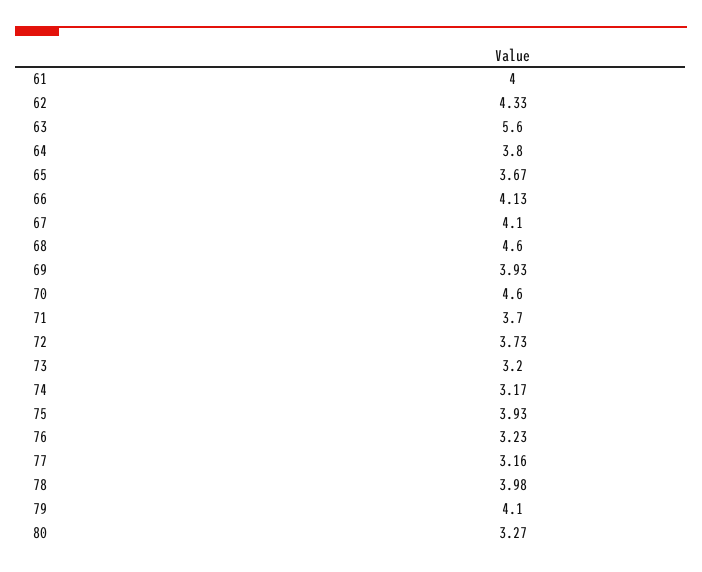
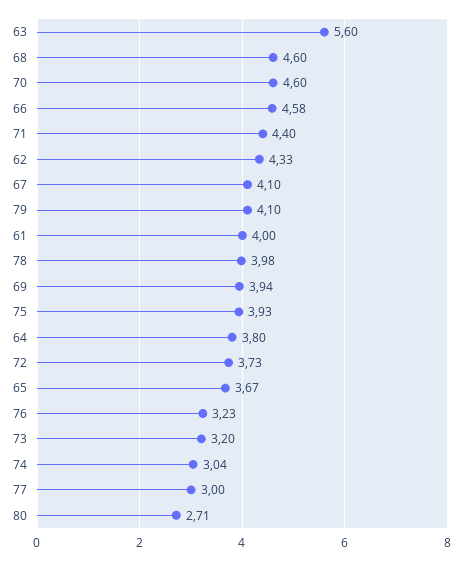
66: 4.13 -> 4.58
69: 3.93 -> 3.94
71: 3.7 -> 4.4
74: 3.17 -> 3.04
77: 3.16 -> 3
80: 3.27 -> 2.71

